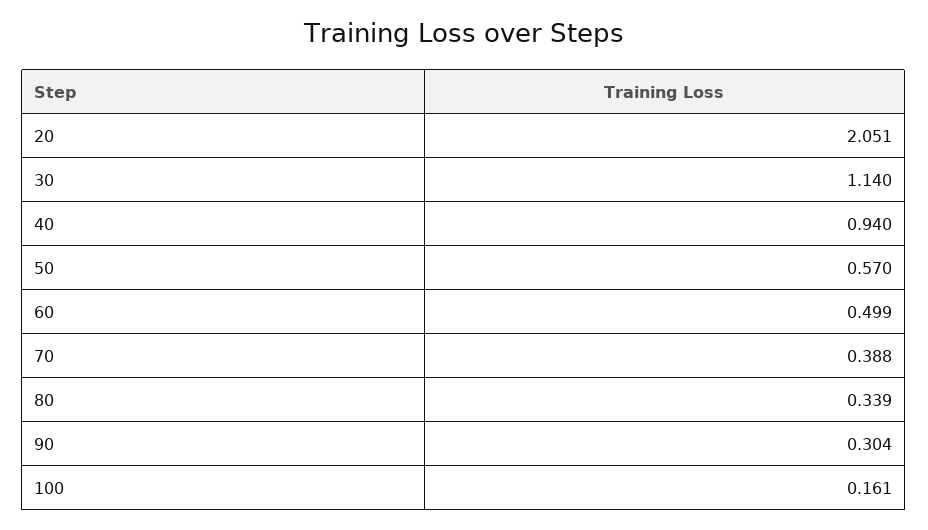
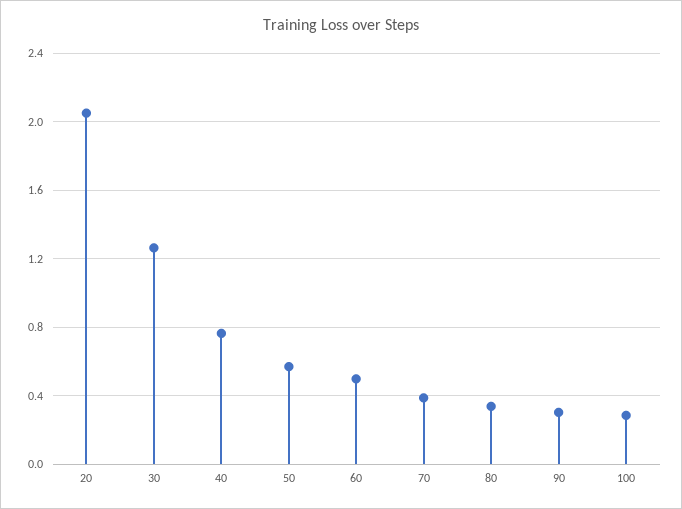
30: 1.14 -> 1.25
40: 0.94 -> 0.75
100: 0.161 -> 0.3

